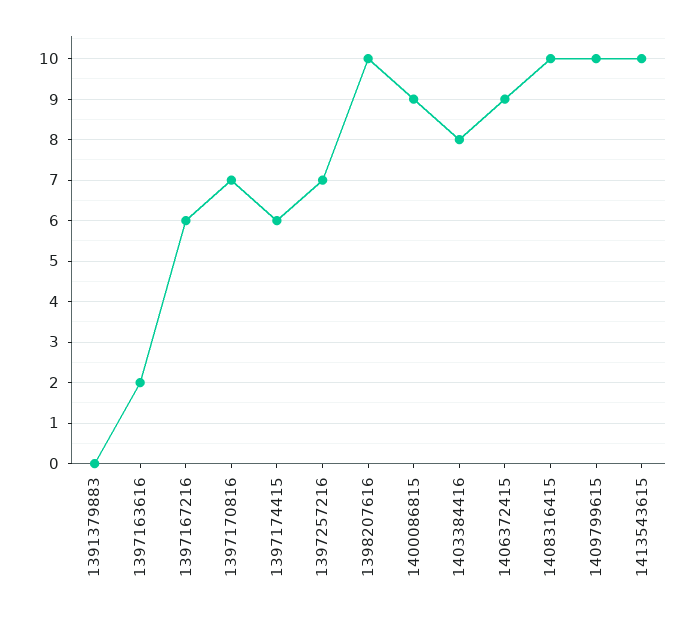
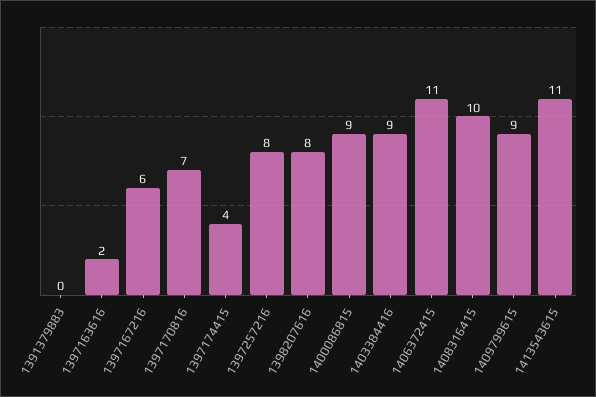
1397174415: 6 -> 4
1397257216: 7 -> 8
1398207616: 10 -> 8
1403384416: 8 -> 9
1406372415: 9 -> 11
1409799615: 10 -> 9
1413543615: 10 -> 11

